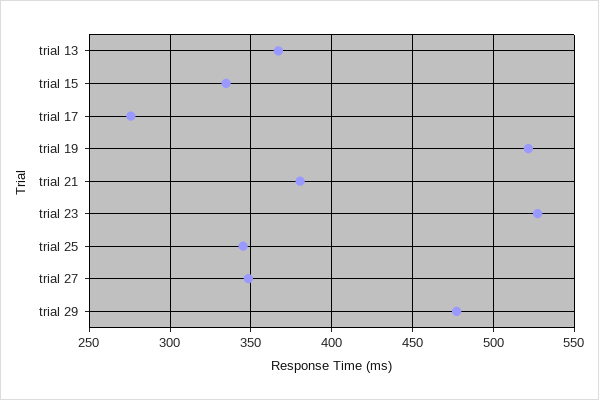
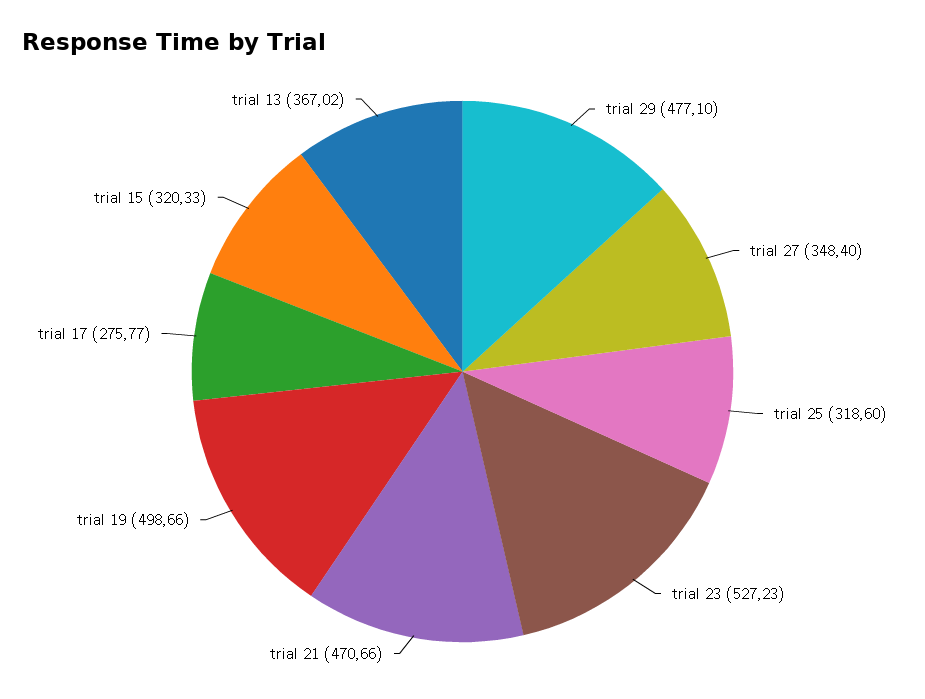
trial 15: 335 -> 320.33
trial 19: 520 -> 498.66
trial 21: 380 -> 470.66
trial 25: 345 -> 318.6

